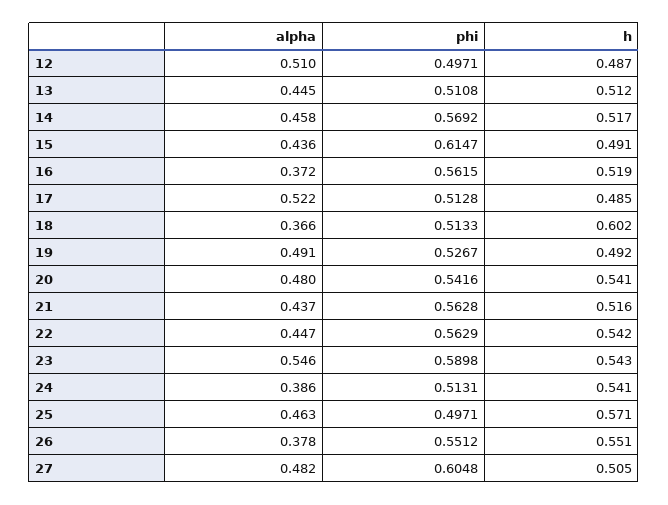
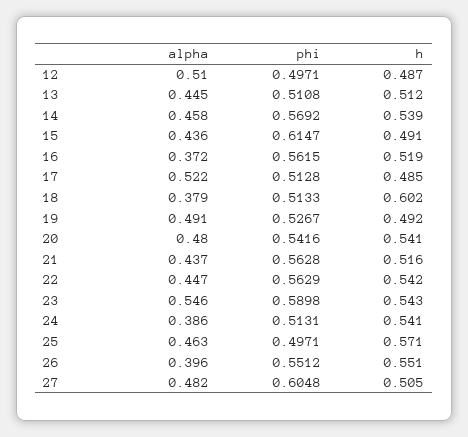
h, 14: 0.517 -> 0.539
alpha, 18: 0.366 -> 0.379
alpha, 26: 0.378 -> 0.396

